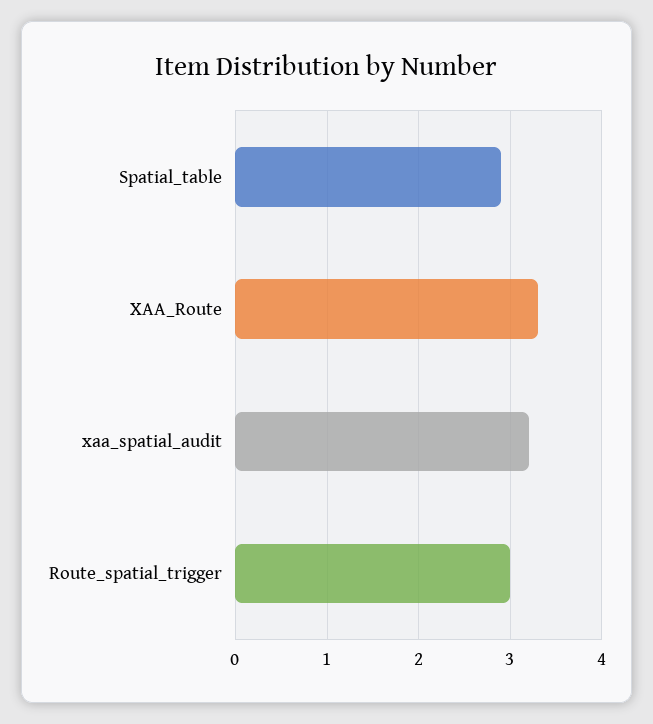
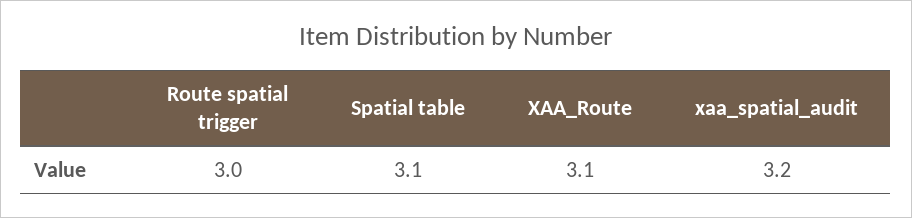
Spatial_table: 2.9 -> 3.1
XAA_Route: 3.3 -> 3.1

